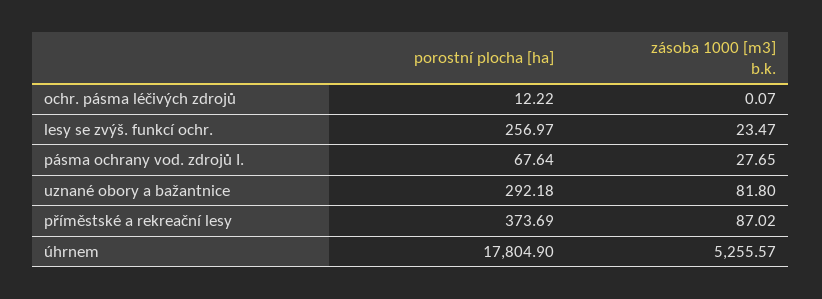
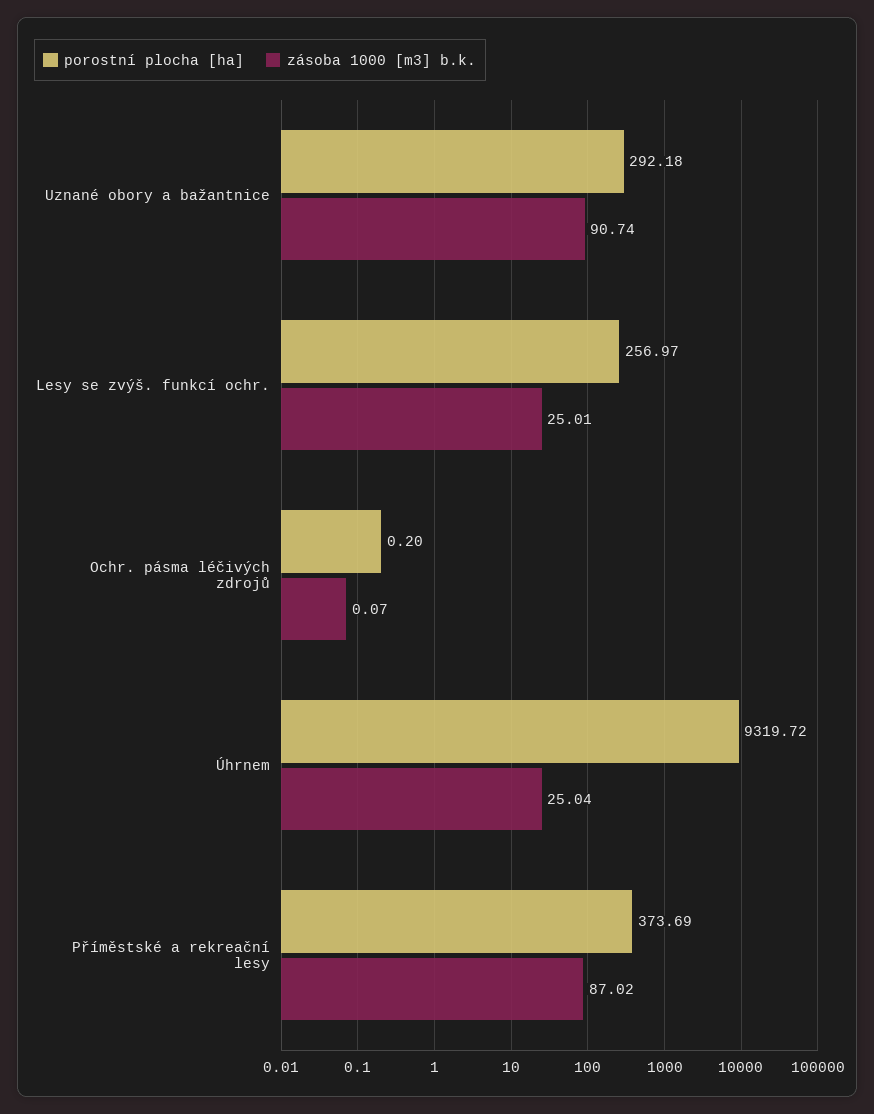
porostní plocha [ha], ochr. pásma léčivých zdrojů: 12.22 -> 0.2
zásoba 1000 [m3] b.k., lesy se zvýš. funkcí ochr.: 23.47 -> 25.01
porostní plocha [ha], pásma ochrany vod. zdrojů I.: 67.64 -> none
zásoba 1000 [m3] b.k., pásma ochrany vod. zdrojů I.: 27.65 -> none
zásoba 1000 [m3] b.k., uznané obory a bažantnice: 81.8 -> 90.74
porostní plocha [ha], úhrnem: 17804.9 -> 9319.72
zásoba 1000 [m3] b.k., úhrnem: 5255.57 -> 25.04

